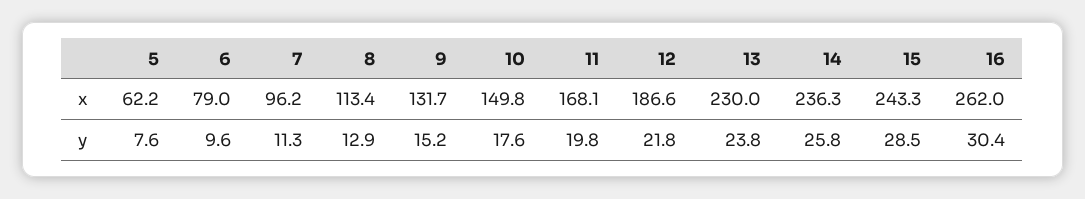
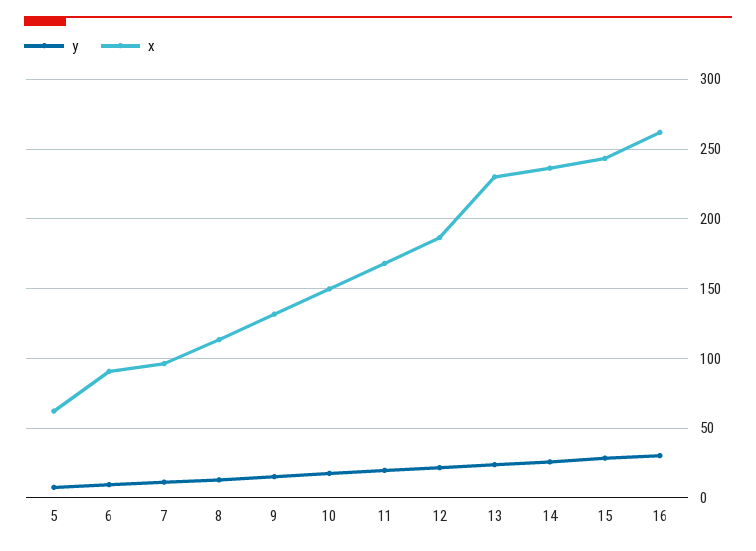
x, 6: 79 -> 90

